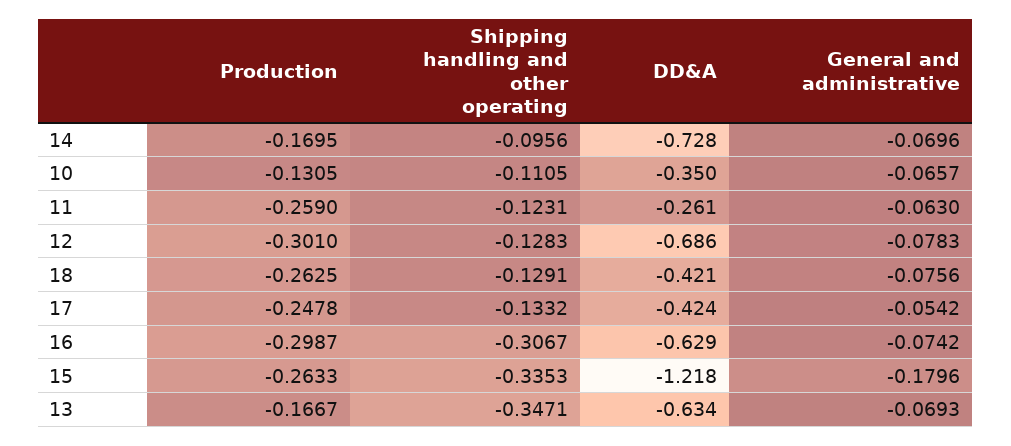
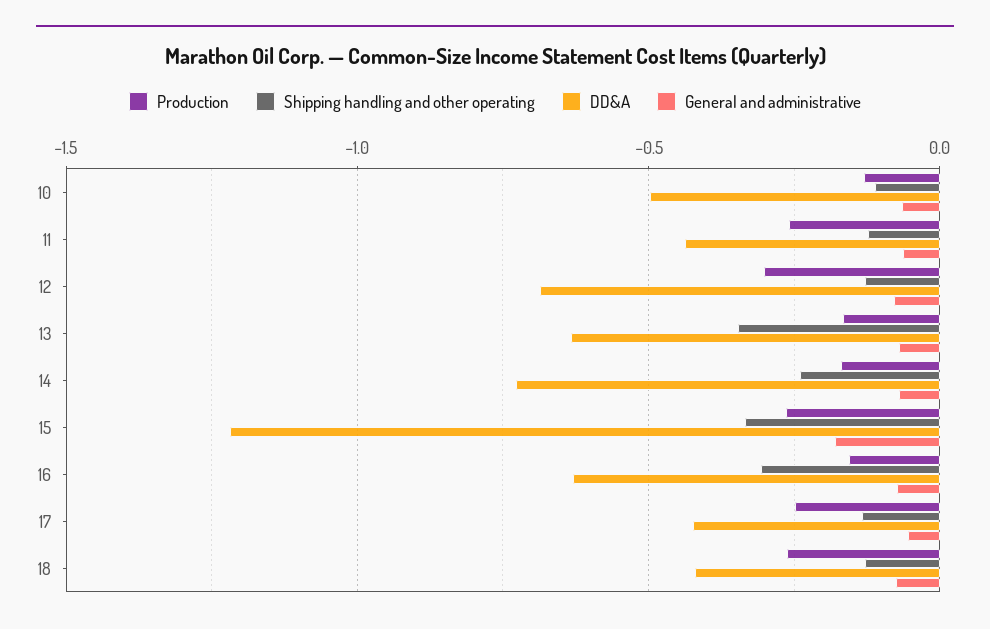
Shipping handling and other operating, 14: -0.0956 -> -0.25
DD&A, 10: -0.35 -> -0.5
DD&A, 11: -0.261 -> -0.45
Production, 16: -0.2987 -> -0.15

